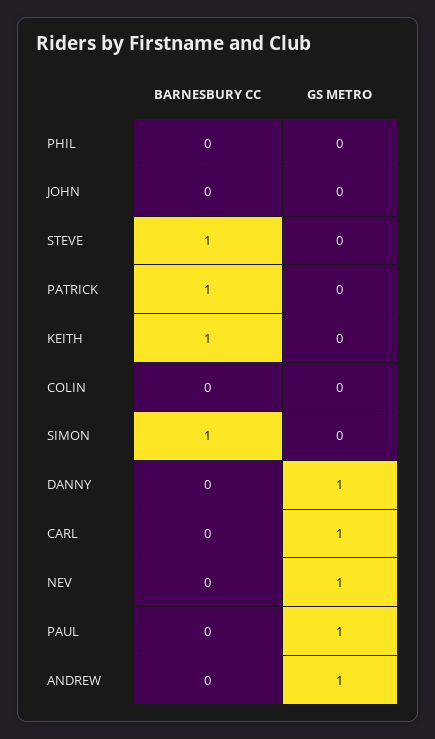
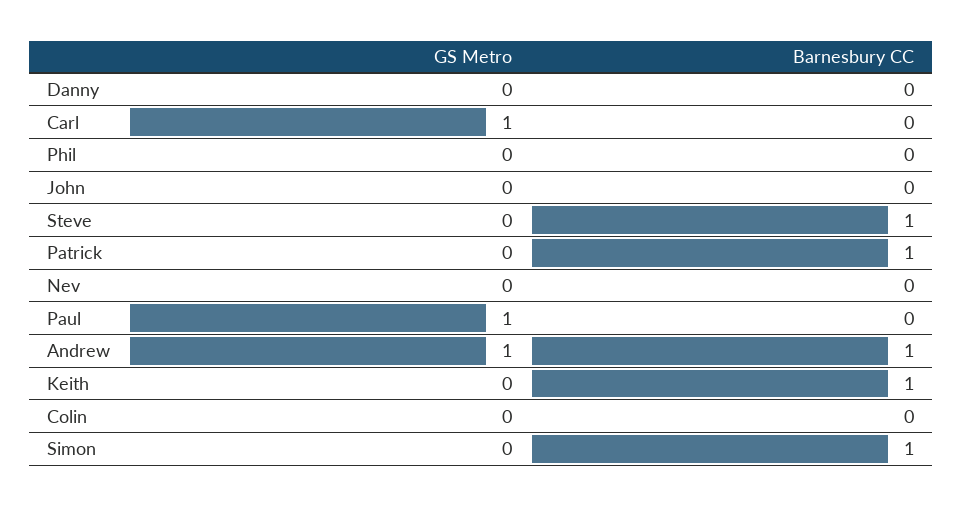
GS METRO, DANNY: 1 -> 0
GS METRO, NEV: 1 -> 0
BARNESBURY CC, ANDREW: 0 -> 1

